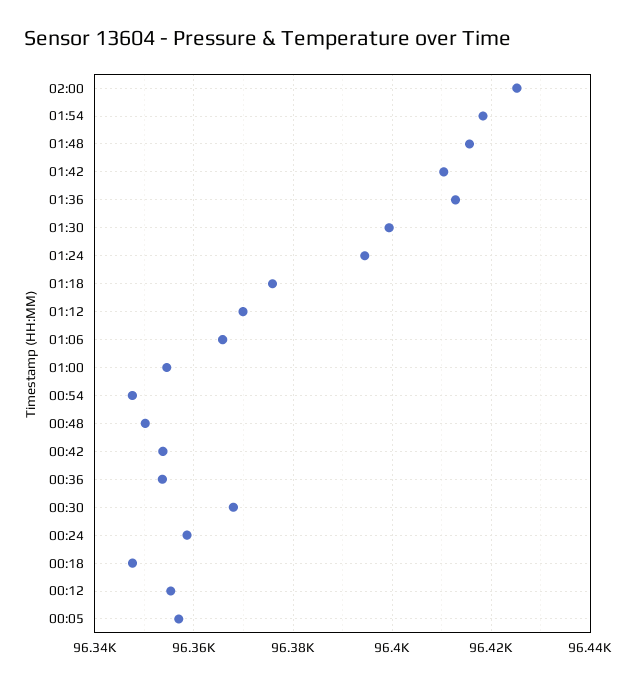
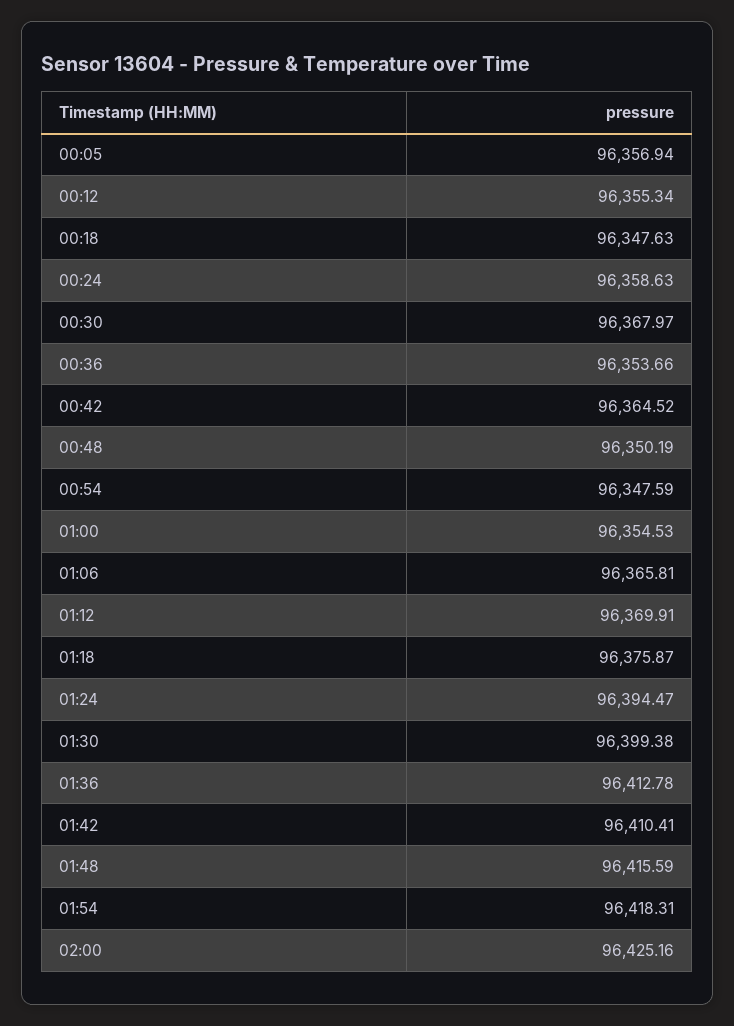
00:42: 96354 -> 96364.52

